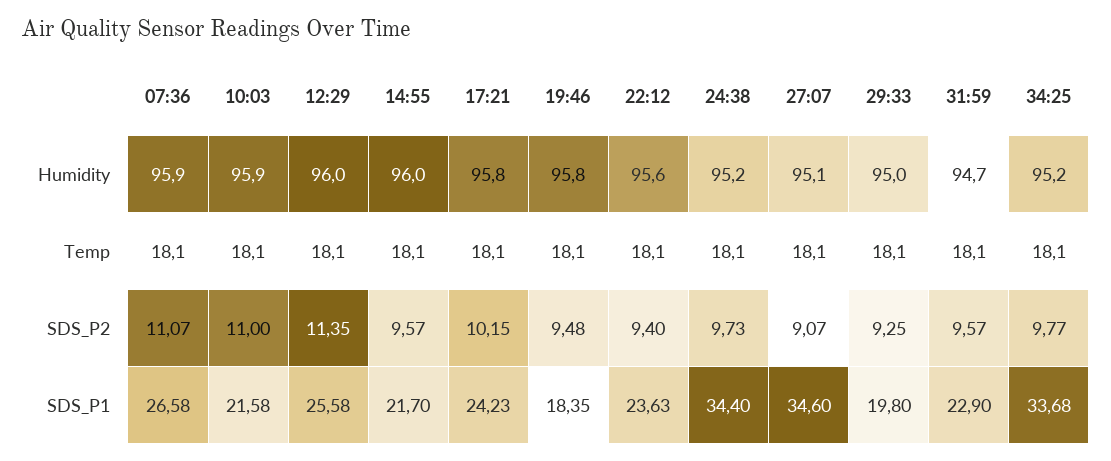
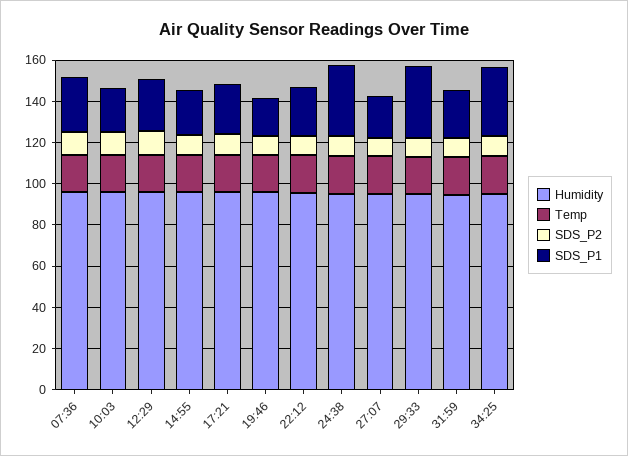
SDS_P1, 27:07: 34.6 -> 20
SDS_P1, 29:33: 19.8 -> 35

